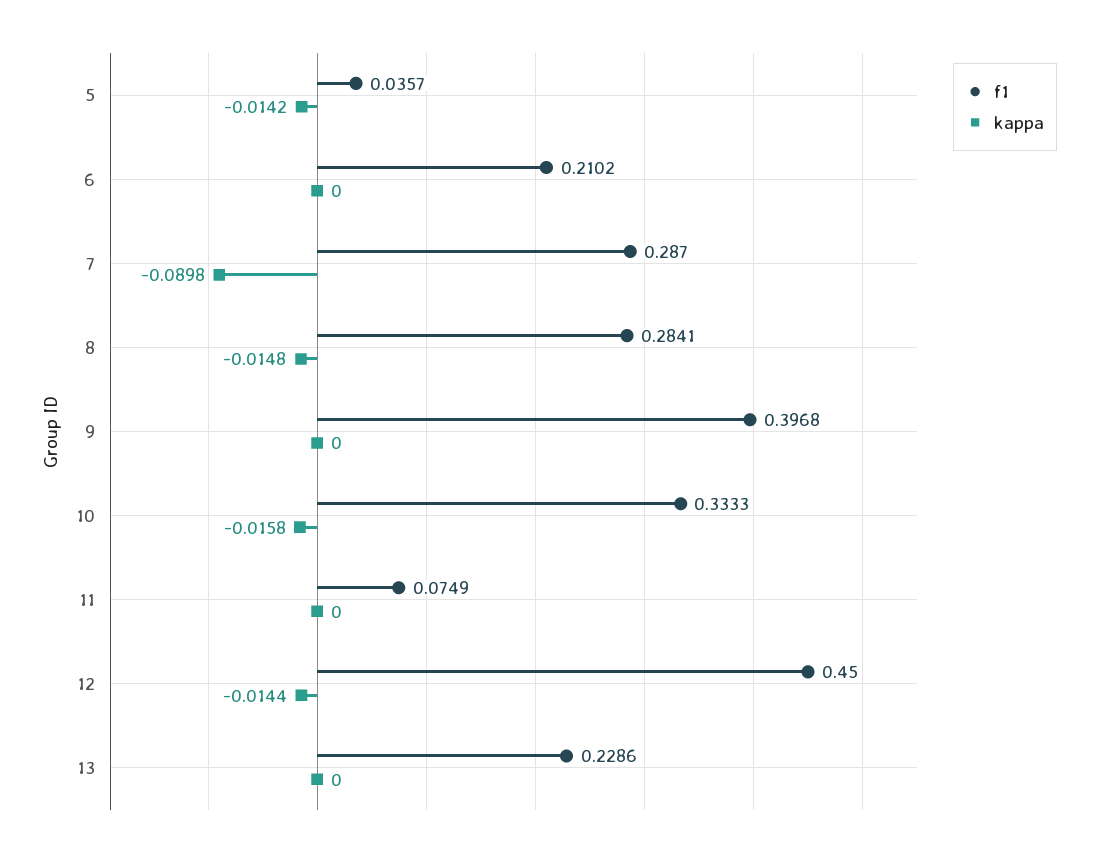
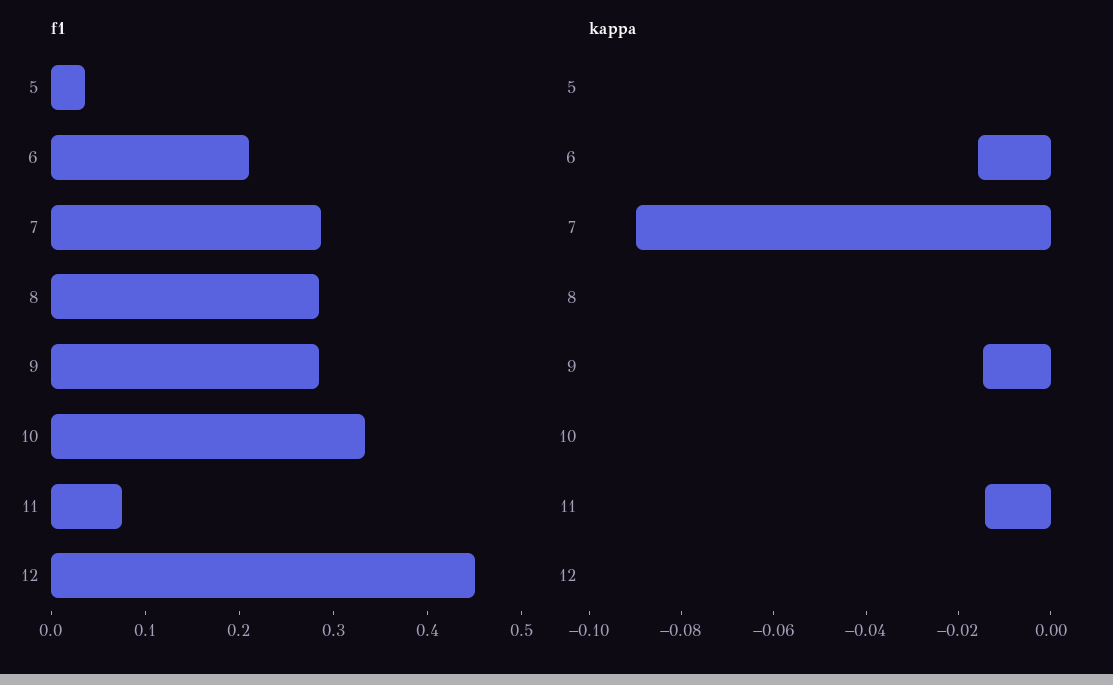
kappa, 5: -0.0142 -> 0
kappa, 6: 0 -> -0.015
kappa, 8: -0.0148 -> 0
f1, 9: 0.3968 -> 0.28
kappa, 9: 0 -> -0.015
kappa, 10: -0.0158 -> 0
kappa, 11: 0 -> -0.015
kappa, 12: -0.0144 -> 0
f1, 13: 0.2286 -> none
kappa, 13: 0 -> none

